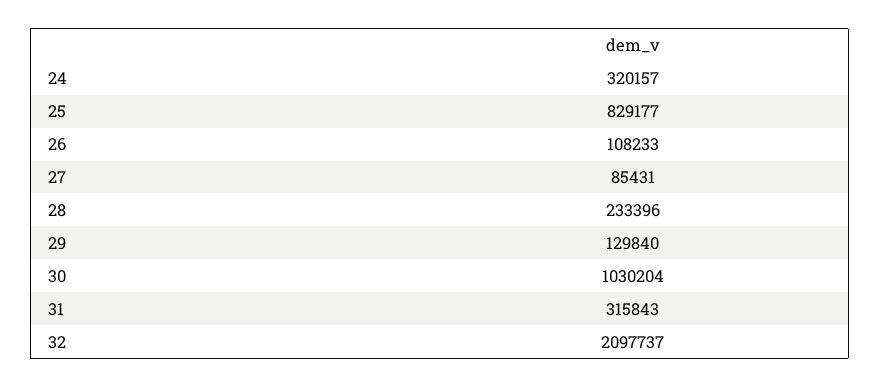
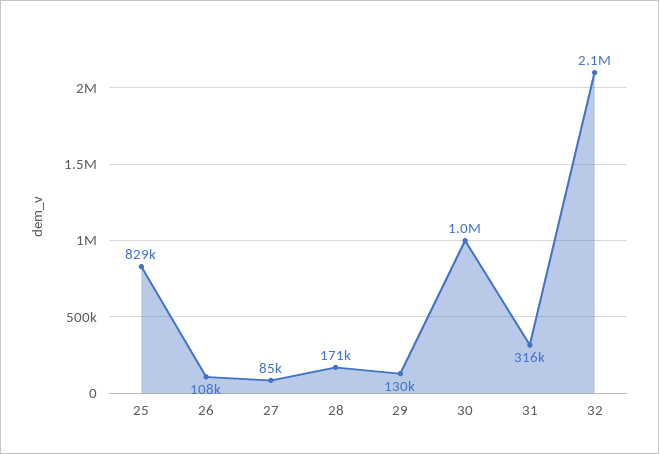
24: 320157 -> none
28: 233396 -> 171000

